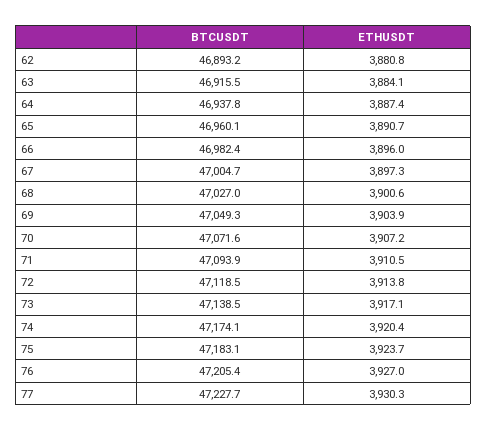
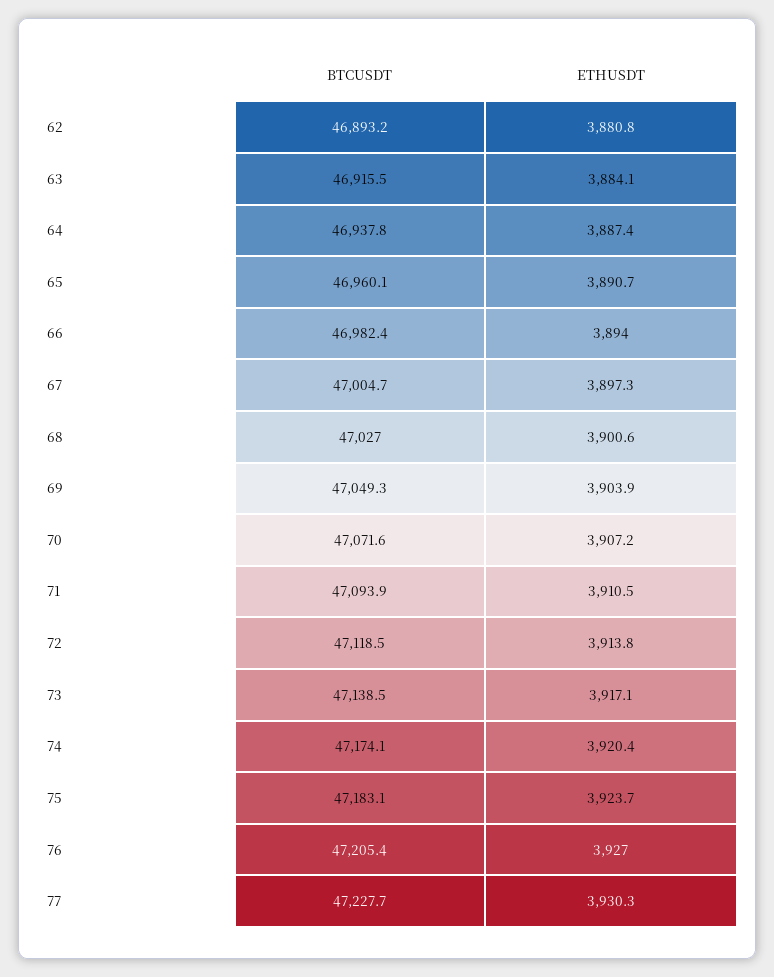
ETHUSDT, 66: 3896 -> 3894

